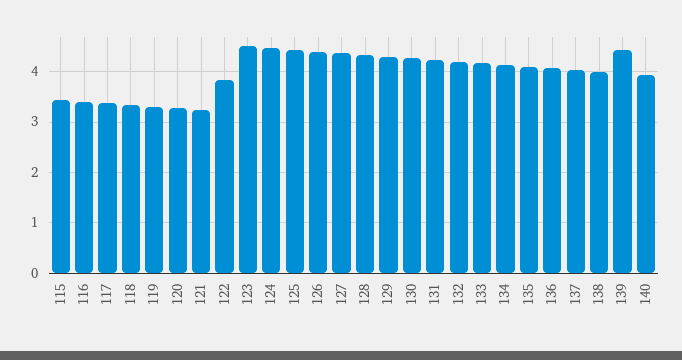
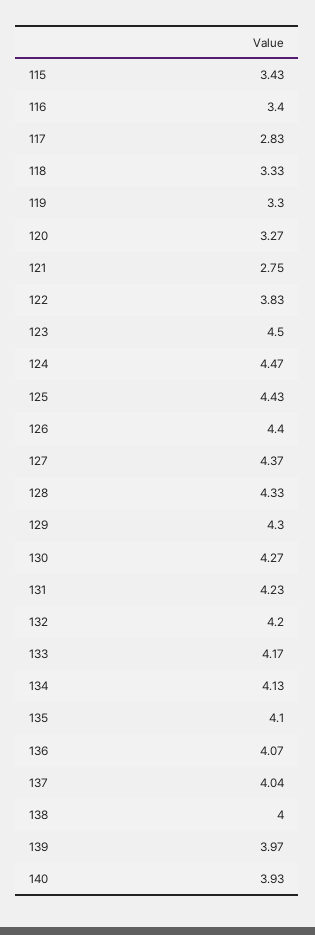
117: 3.4 -> 2.83
121: 3.2 -> 2.75
139: 4.4 -> 3.97

